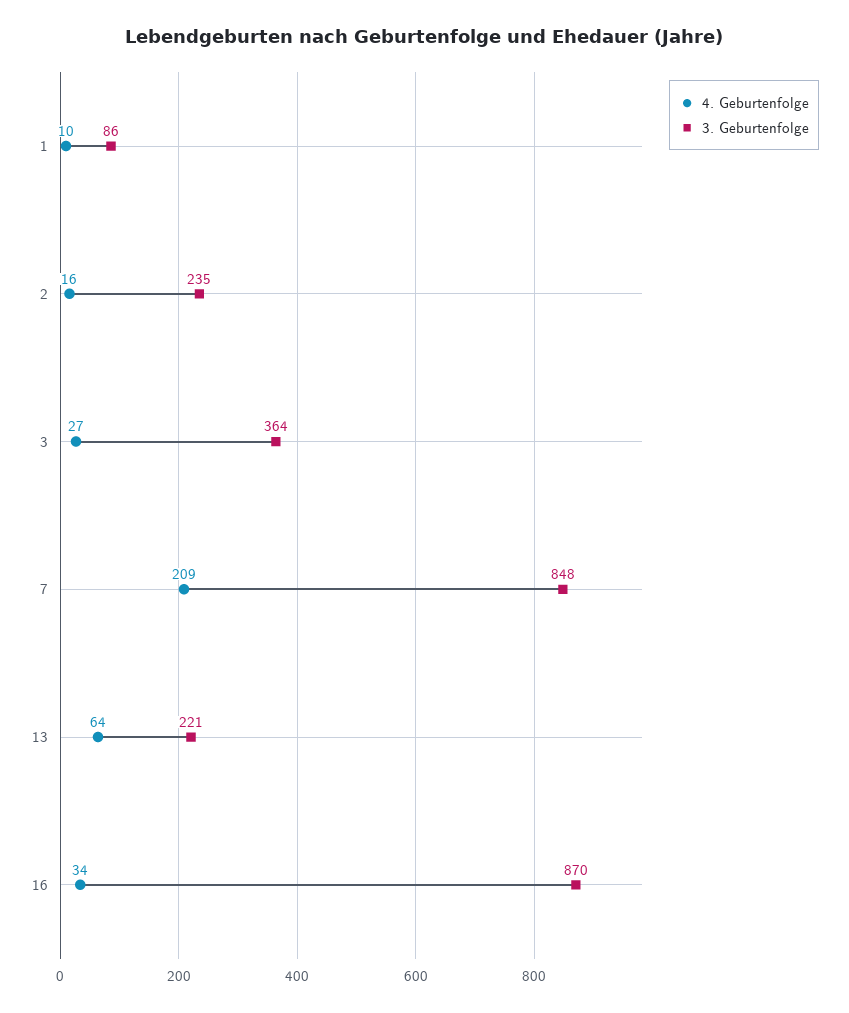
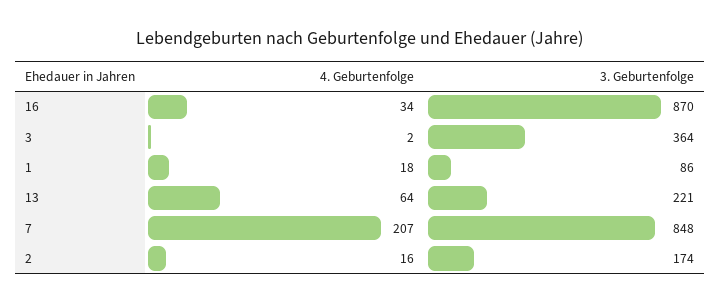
4. Geburtenfolge, 1: 10 -> 18
3. Geburtenfolge, 2: 235 -> 174
4. Geburtenfolge, 3: 27 -> 2
4. Geburtenfolge, 7: 209 -> 207

